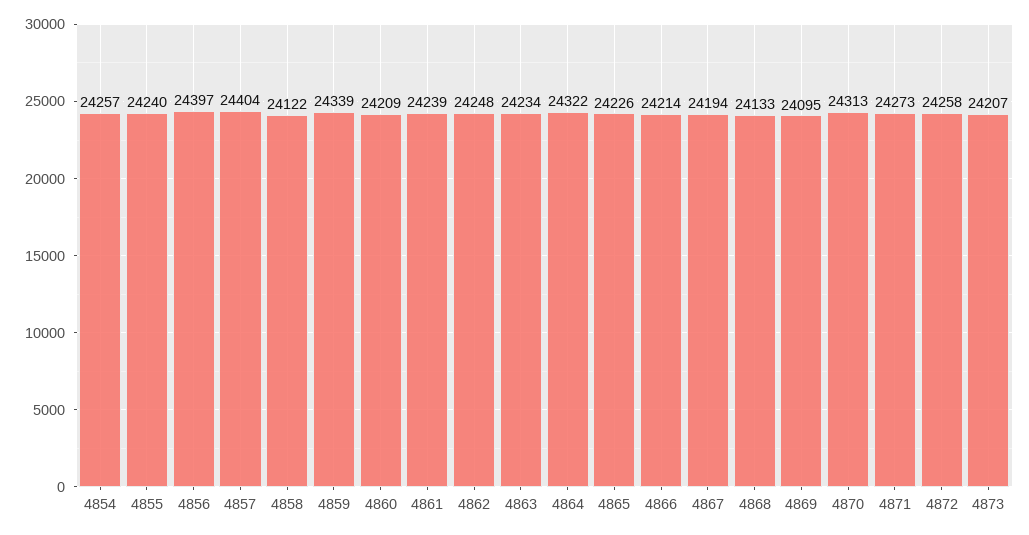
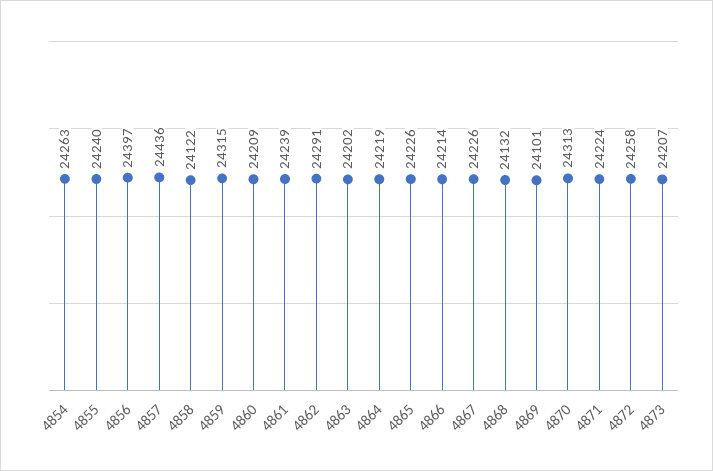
4854: 24257 -> 24263
4857: 24404 -> 24436
4859: 24339 -> 24315
4862: 24248 -> 24291
4863: 24234 -> 24202
4864: 24322 -> 24219
4867: 24194 -> 24226
4868: 24133 -> 24132
4869: 24095 -> 24101
4871: 24273 -> 24224

